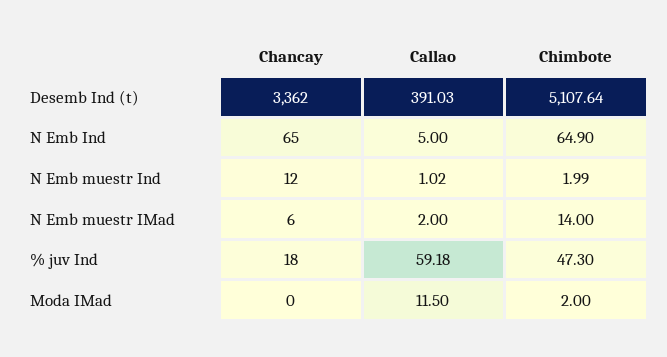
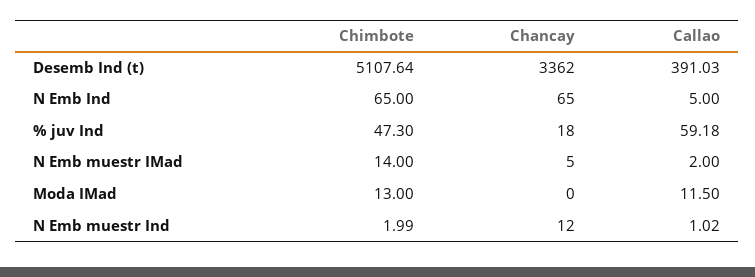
Chimbote, N Emb Ind: 64.9 -> 65
Chancay, N Emb muestr IMad: 6 -> 5
Chimbote, Moda IMad: 2 -> 13

